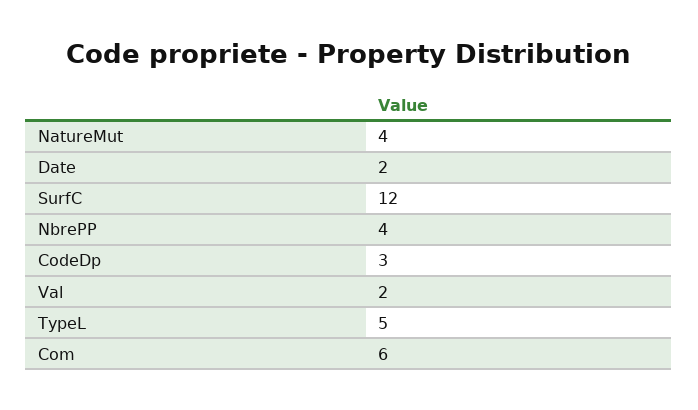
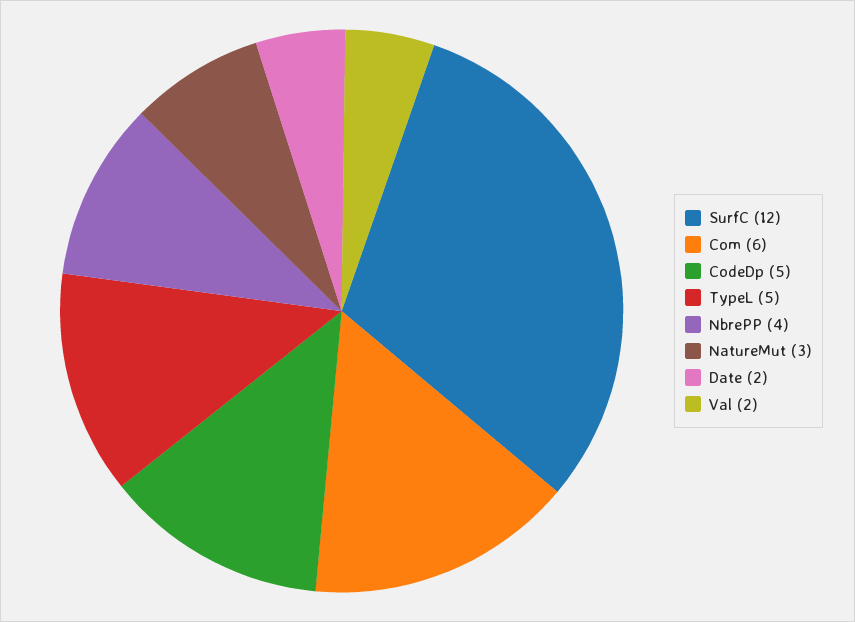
NatureMut: 4 -> 3
CodeDp: 3 -> 5

